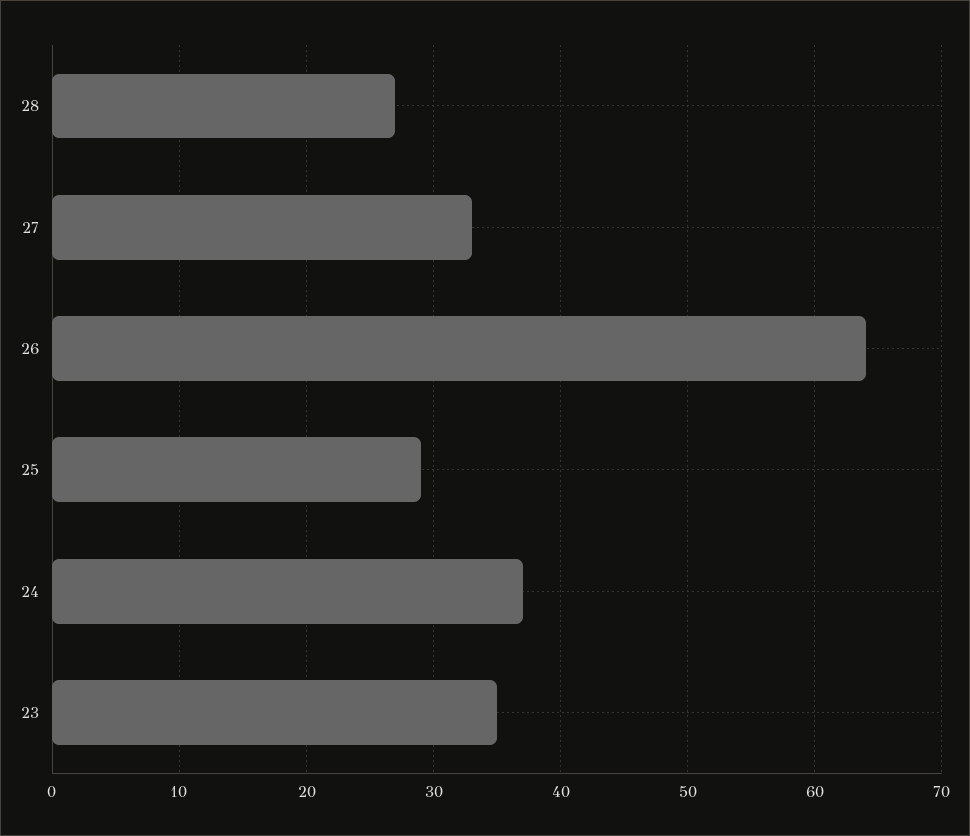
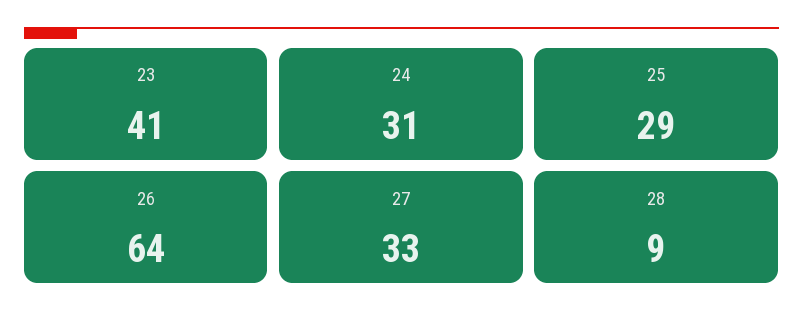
28: 27 -> 9
24: 37 -> 31
23: 35 -> 41

